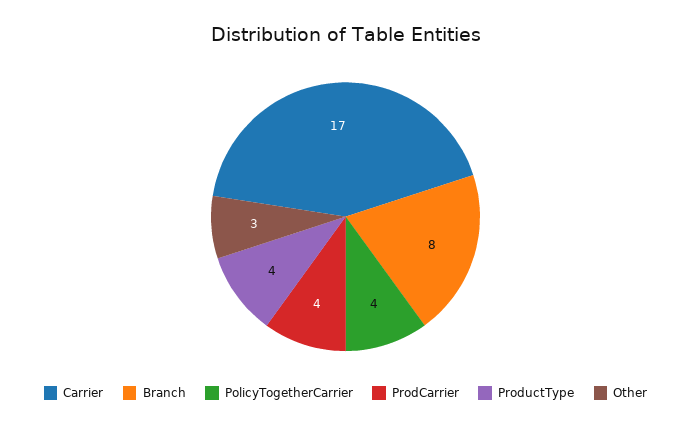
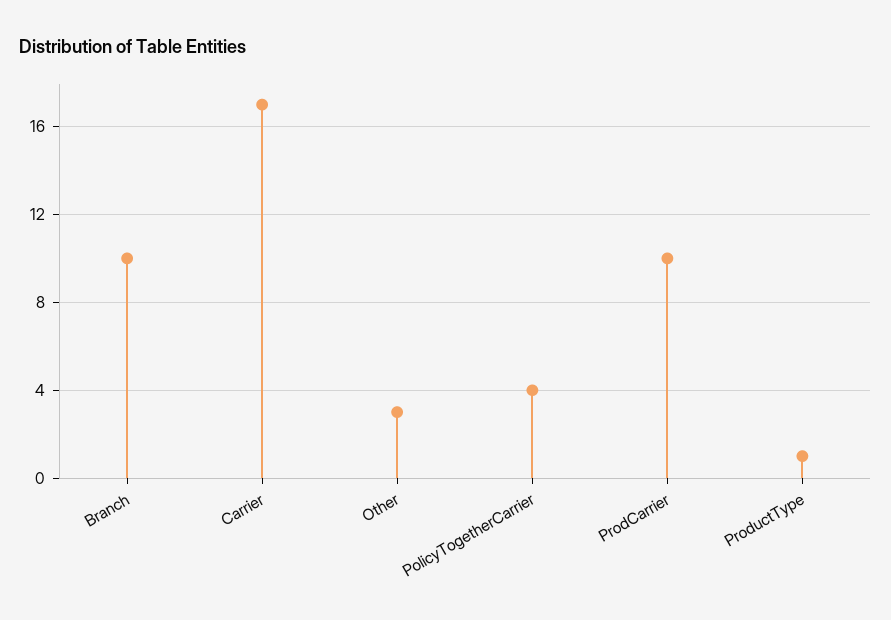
Branch: 8 -> 10
ProdCarrier: 4 -> 10
ProductType: 4 -> 1

